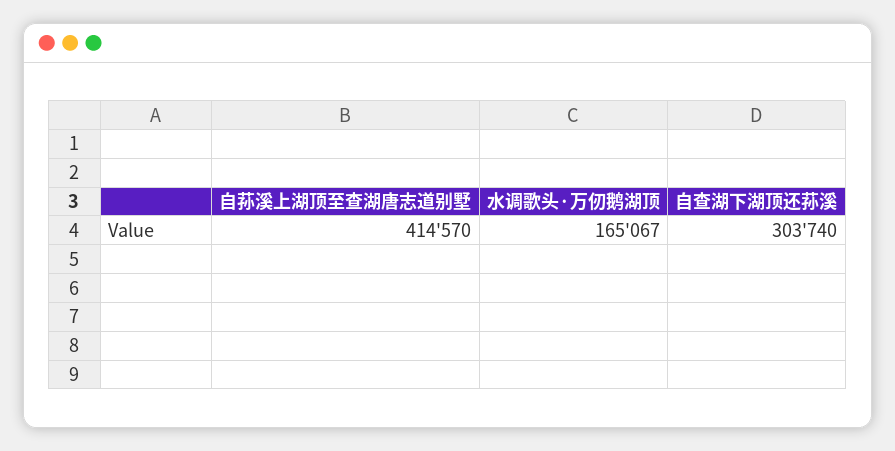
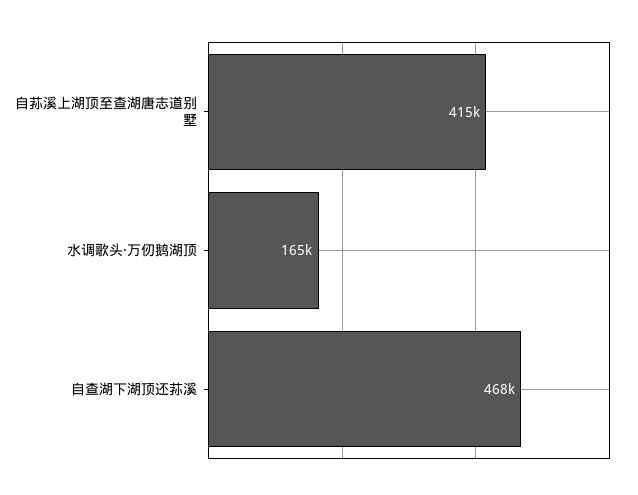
自查湖下湖顶还荪溪: 303740 -> 468000

